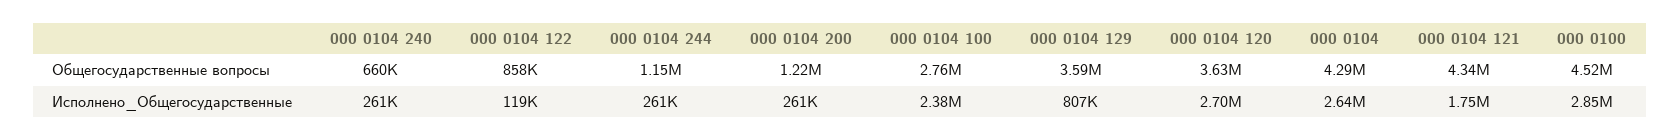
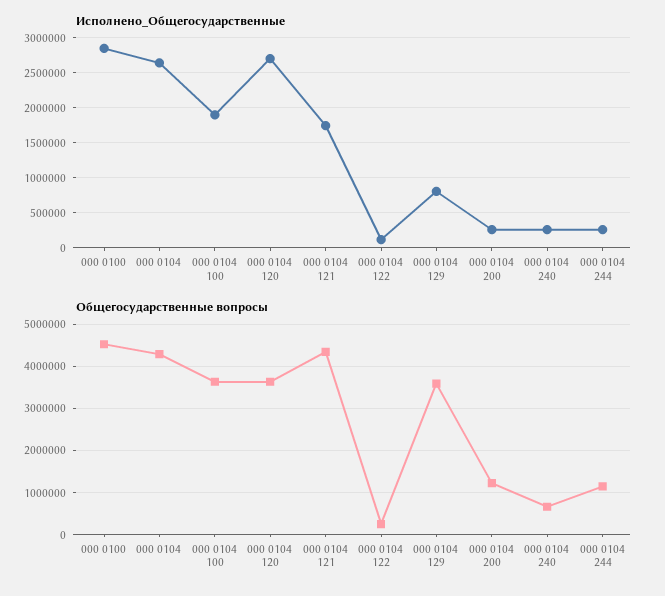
Общегосударственные вопросы, 000 0104 122: 858000 -> 200000
Общегосударственные вопросы, 000 0104 100: 2760000 -> 3600000
Исполнено_Общегосударственные, 000 0104 100: 2380000 -> 1900000

